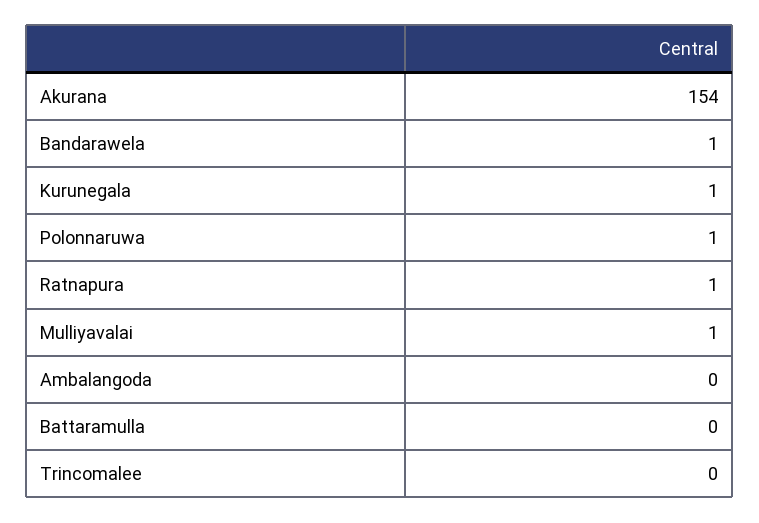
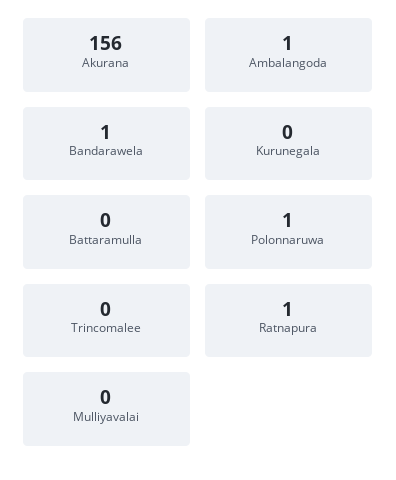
Akurana: 154 -> 156
Kurunegala: 1 -> 0
Mulliyavalai: 1 -> 0
Ambalangoda: 0 -> 1

